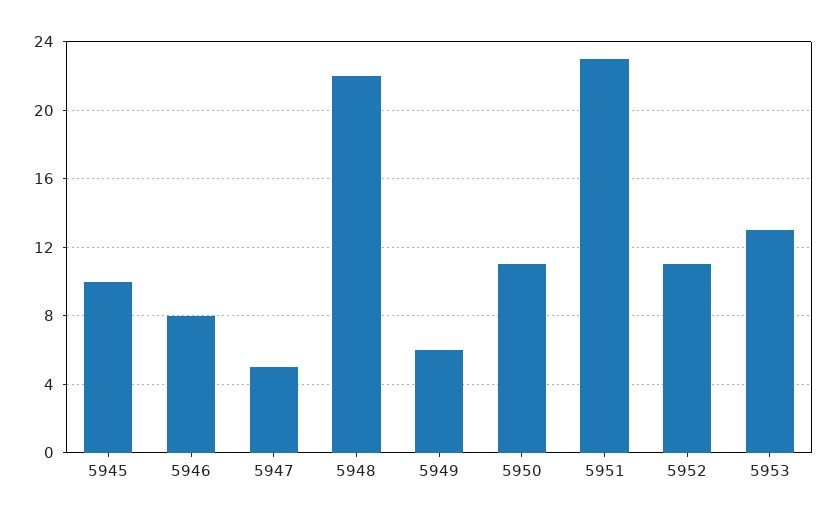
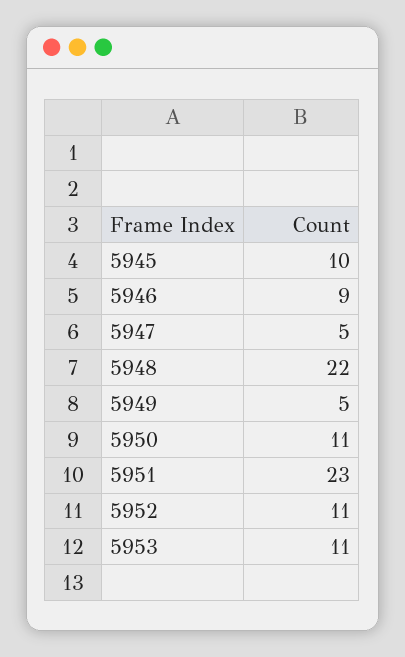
5946: 8 -> 9
5949: 6 -> 5
5953: 13 -> 11

